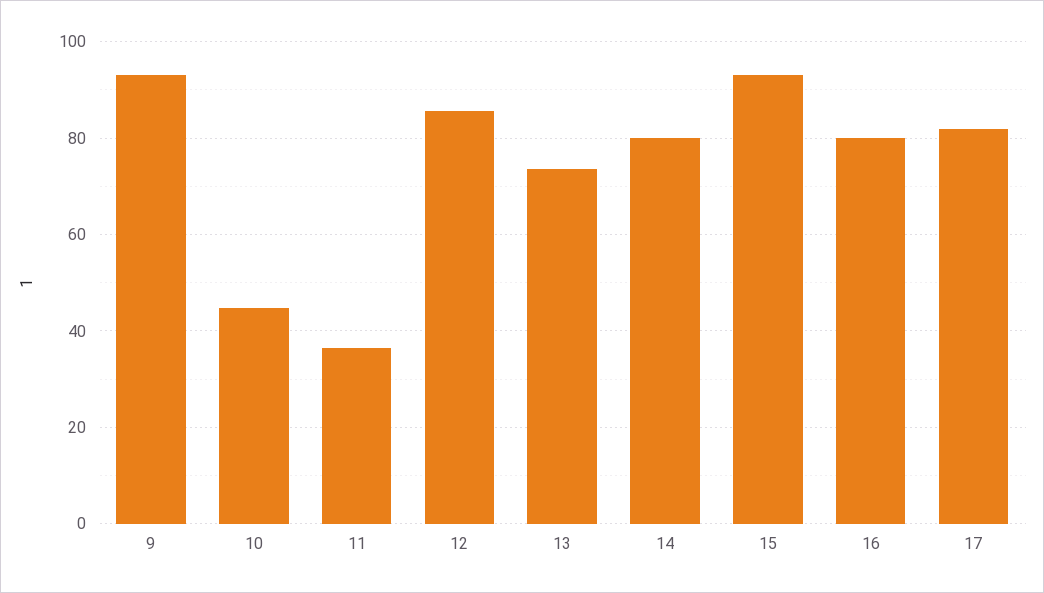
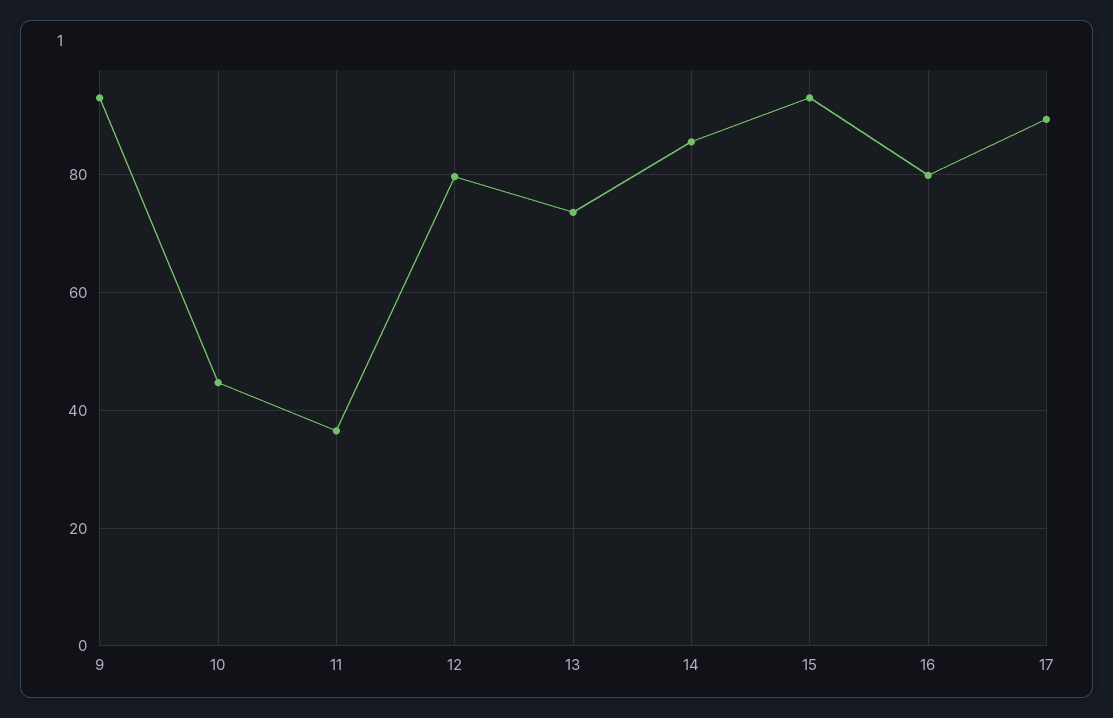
12: 86 -> 80
14: 80 -> 86
17: 82 -> 90

